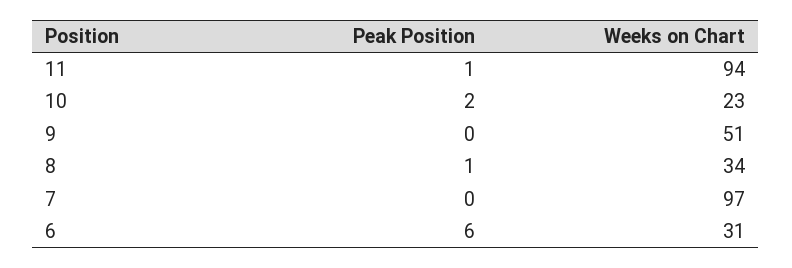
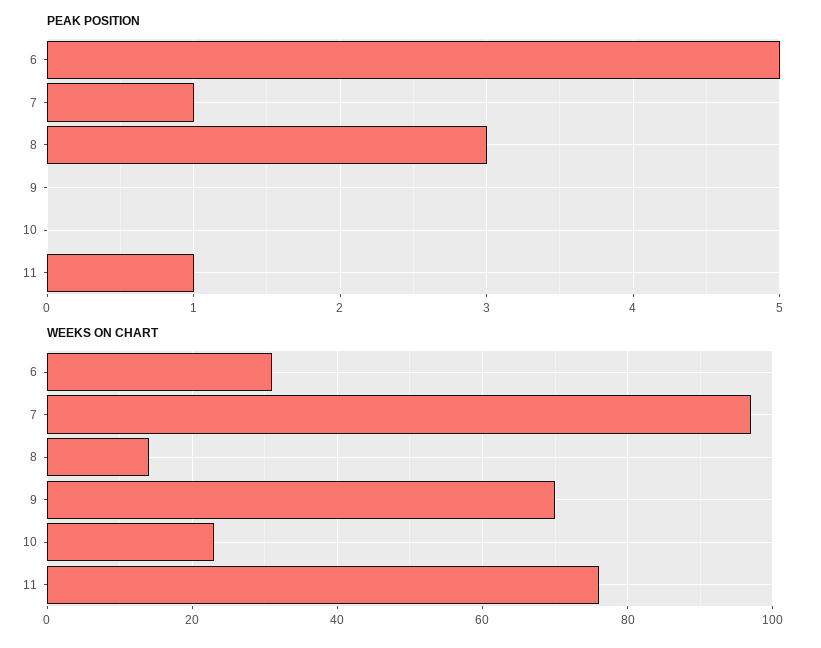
Weeks on Chart, 11: 94 -> 75
Peak Position, 10: 2 -> 0
Weeks on Chart, 9: 51 -> 70
Peak Position, 8: 1 -> 3
Weeks on Chart, 8: 34 -> 15
Peak Position, 7: 0 -> 1
Peak Position, 6: 6 -> 5

